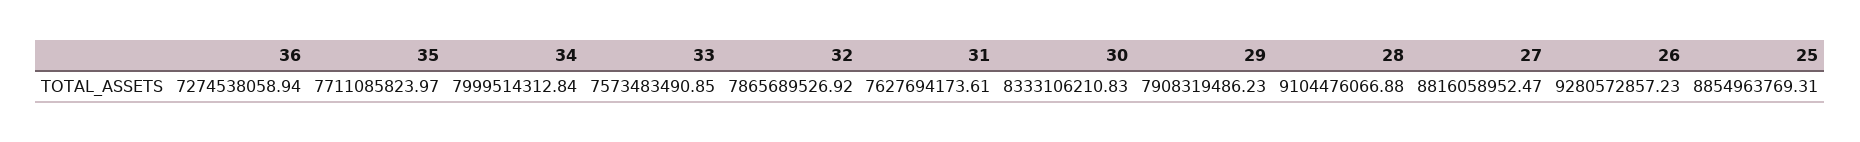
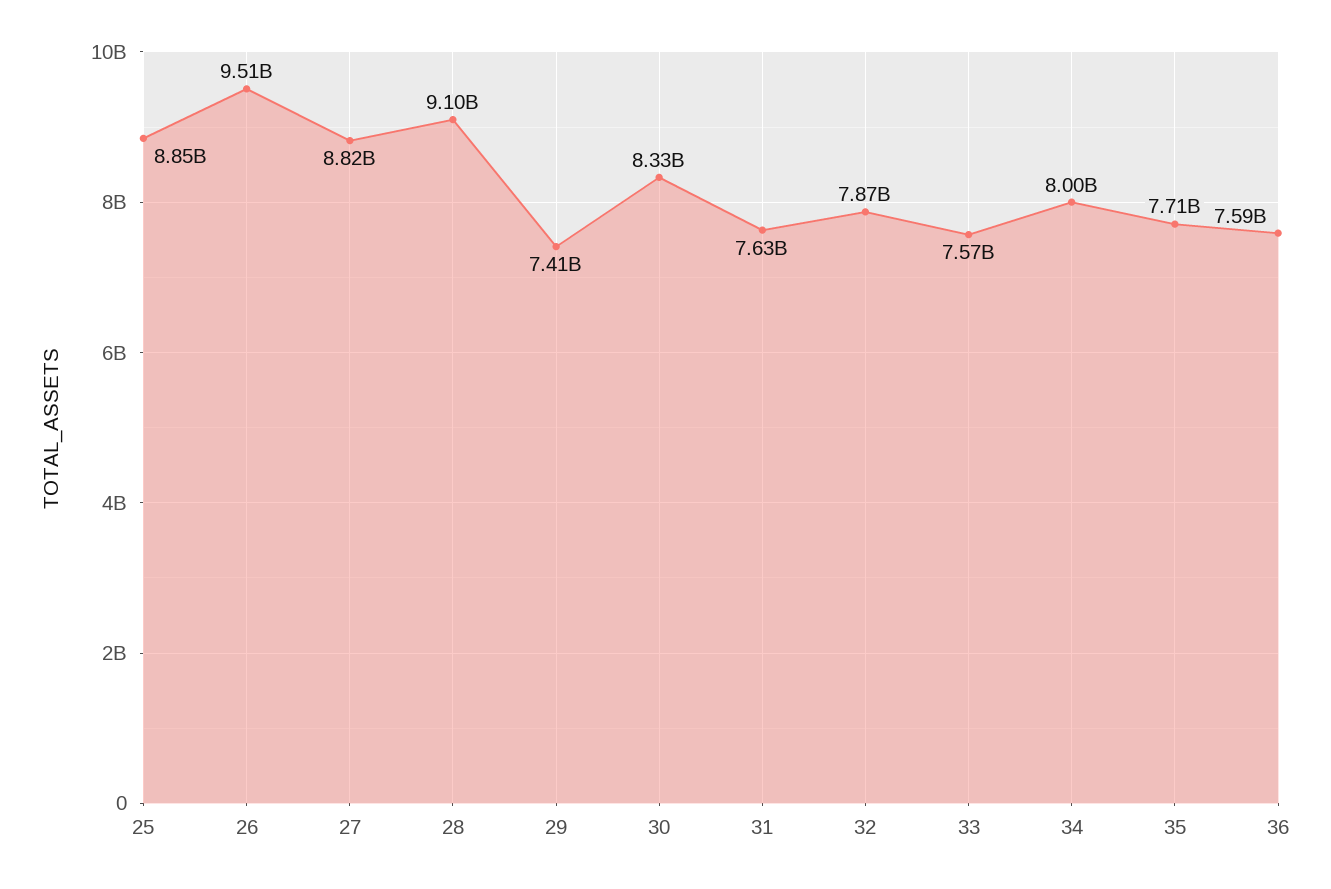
36: 7274538058.94 -> 7590000000
29: 7908319486.23 -> 7410000000
26: 9280572857.23 -> 9510000000

